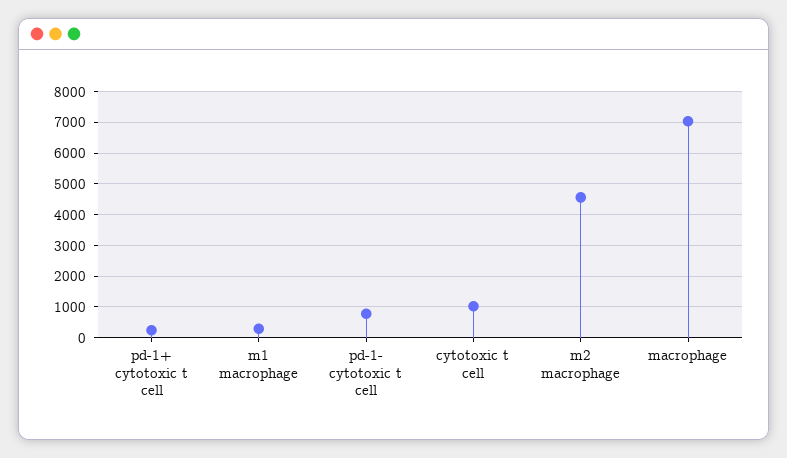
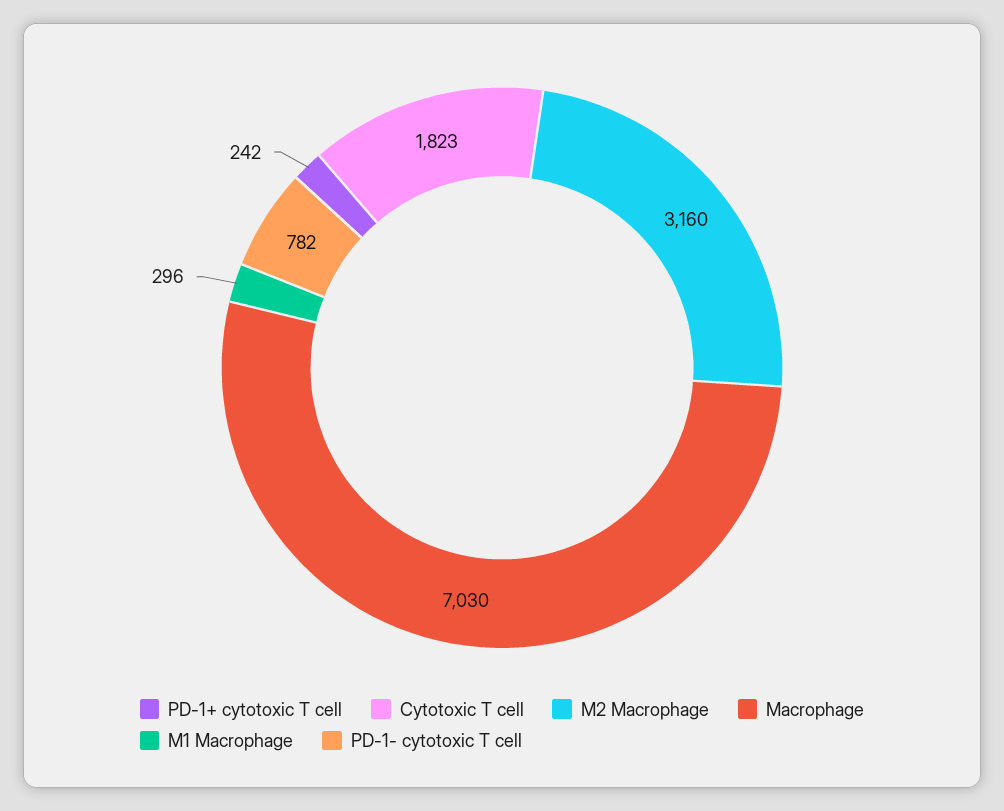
cytotoxic t cell: 1000 -> 1823
m2 macrophage: 4600 -> 3160

